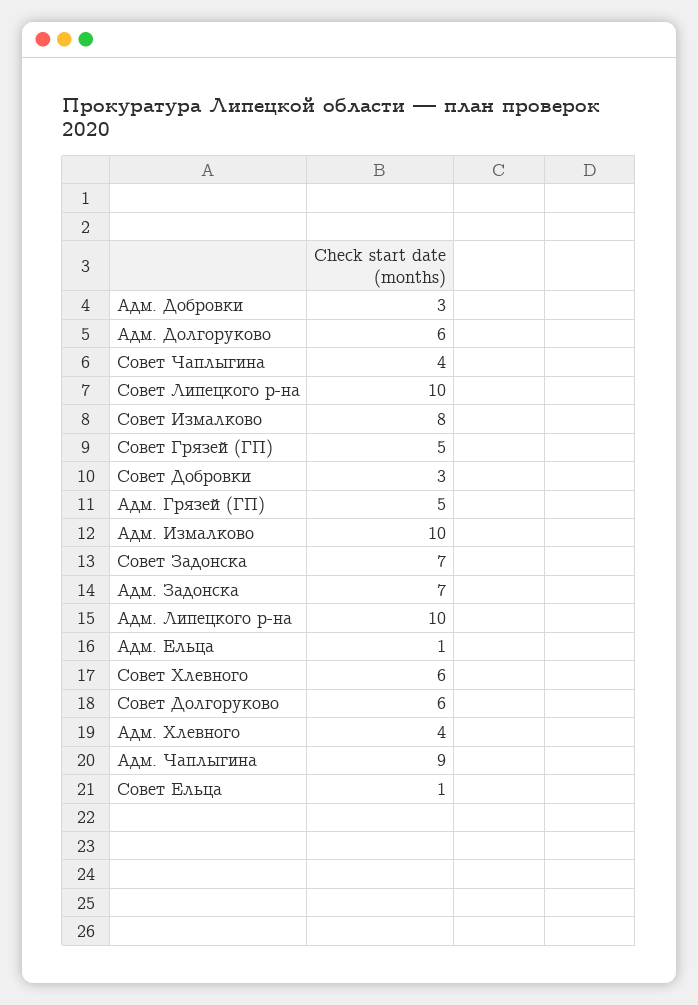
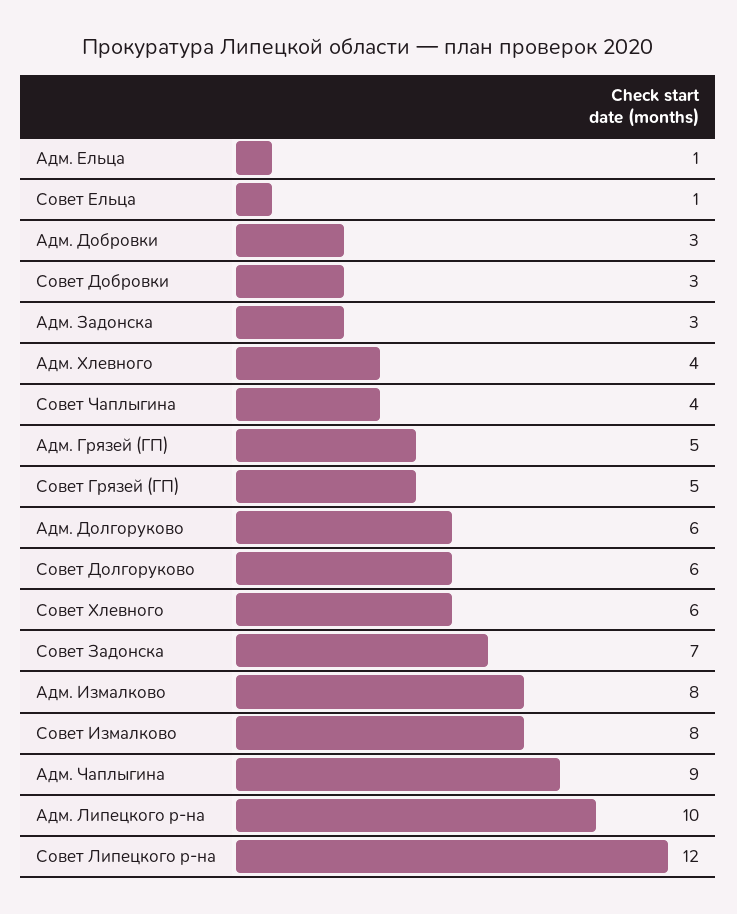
Совет Липецкого р-на: 10 -> 12
Адм. Измалково: 10 -> 8
Адм. Задонска: 7 -> 3

